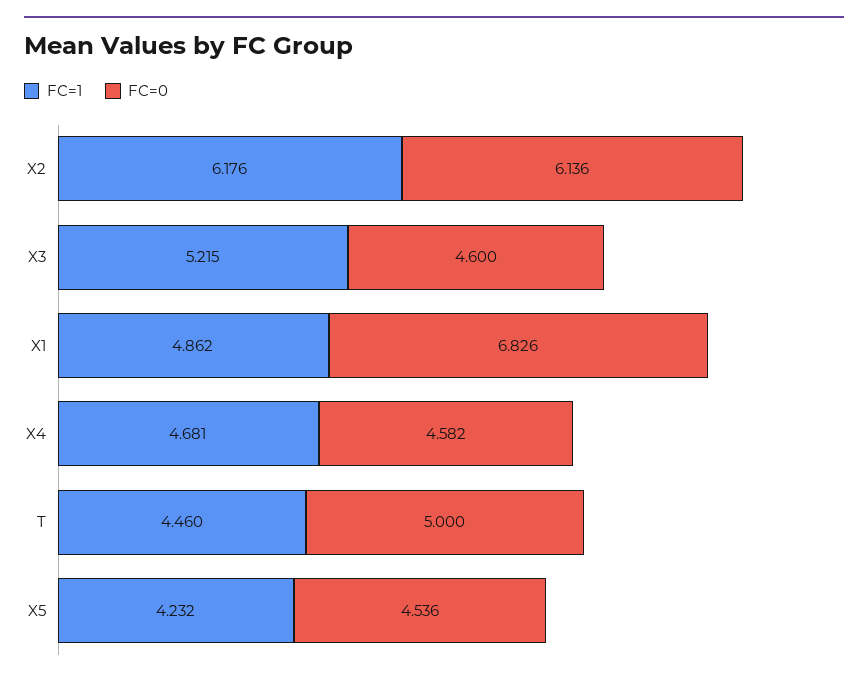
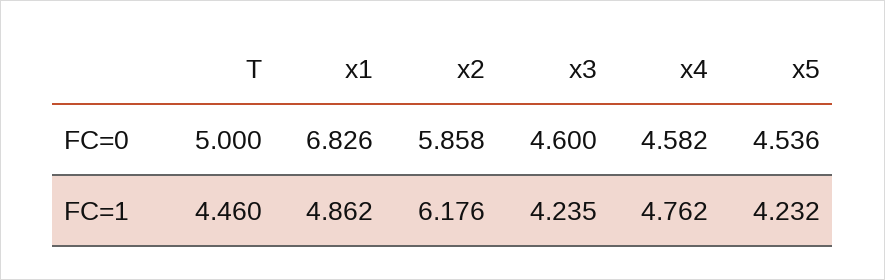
FC=0, X2: 6.136 -> 5.858
FC=1, X3: 5.215 -> 4.235
FC=1, X4: 4.681 -> 4.762

